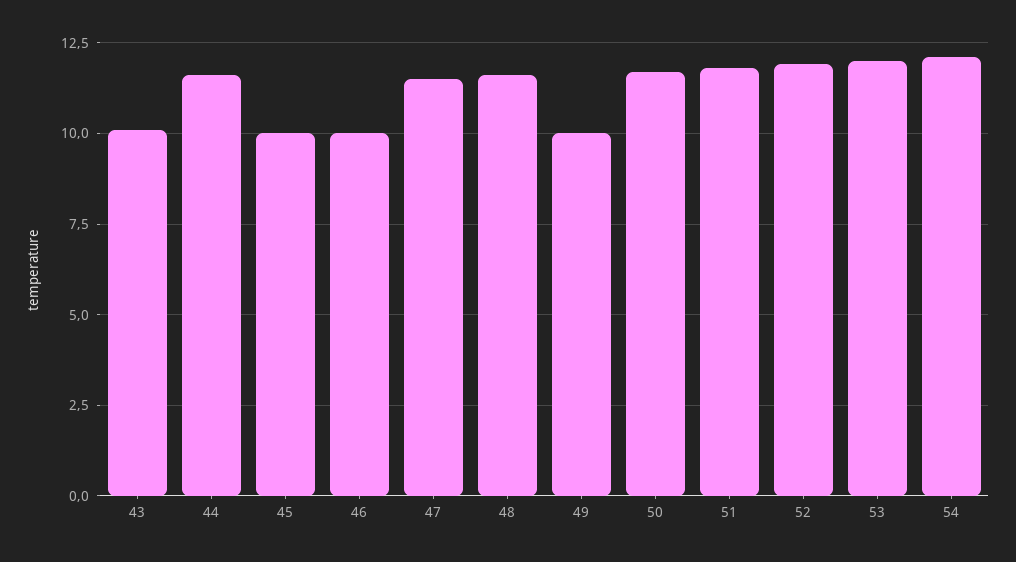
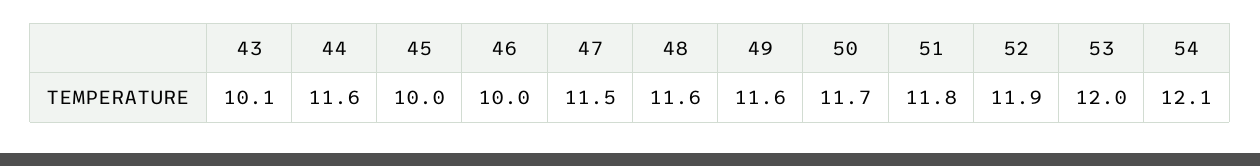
49: 10 -> 11.6

